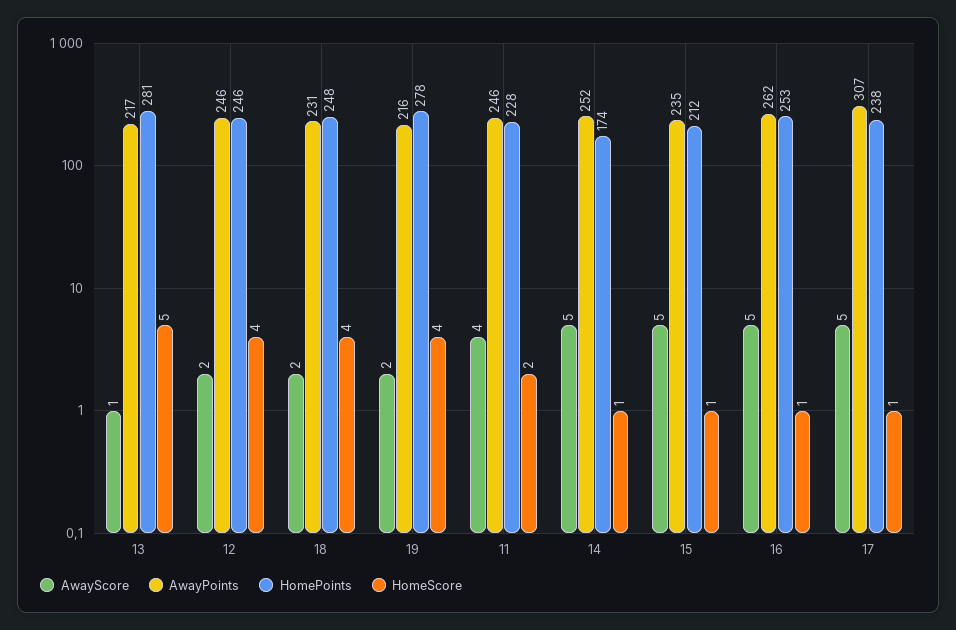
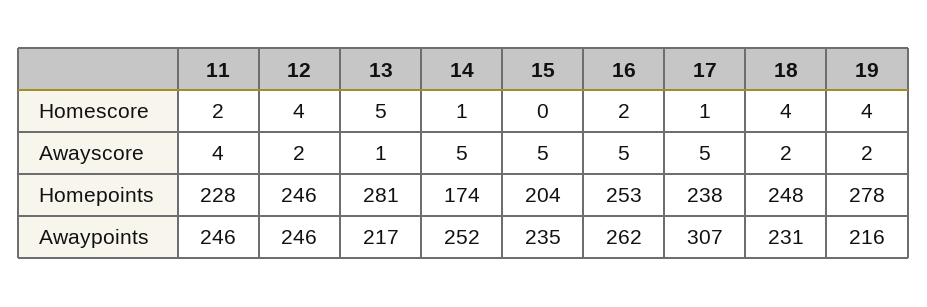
HomePoints, 15: 212 -> 204
HomeScore, 15: 1 -> 0
HomeScore, 16: 1 -> 2

